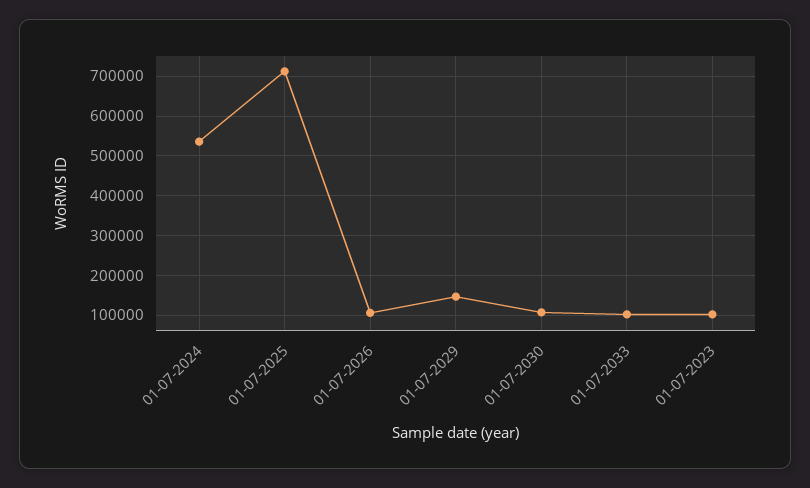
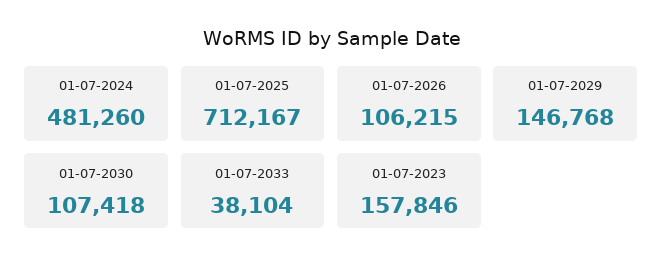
01-07-2024: 540000 -> 481260
01-07-2033: 100000 -> 38104
01-07-2023: 100000 -> 157846

